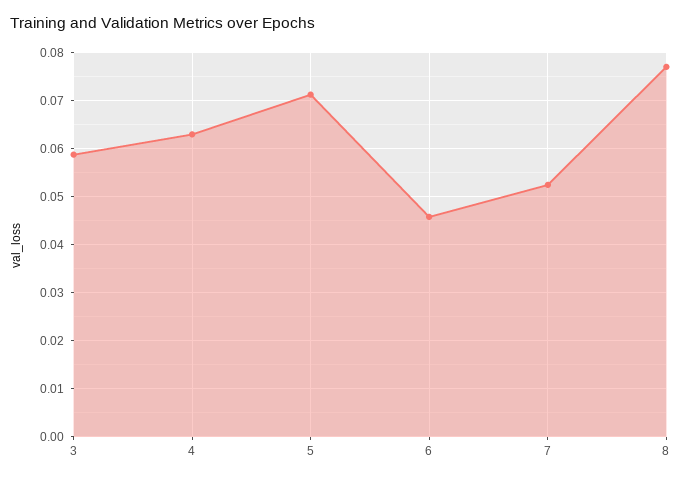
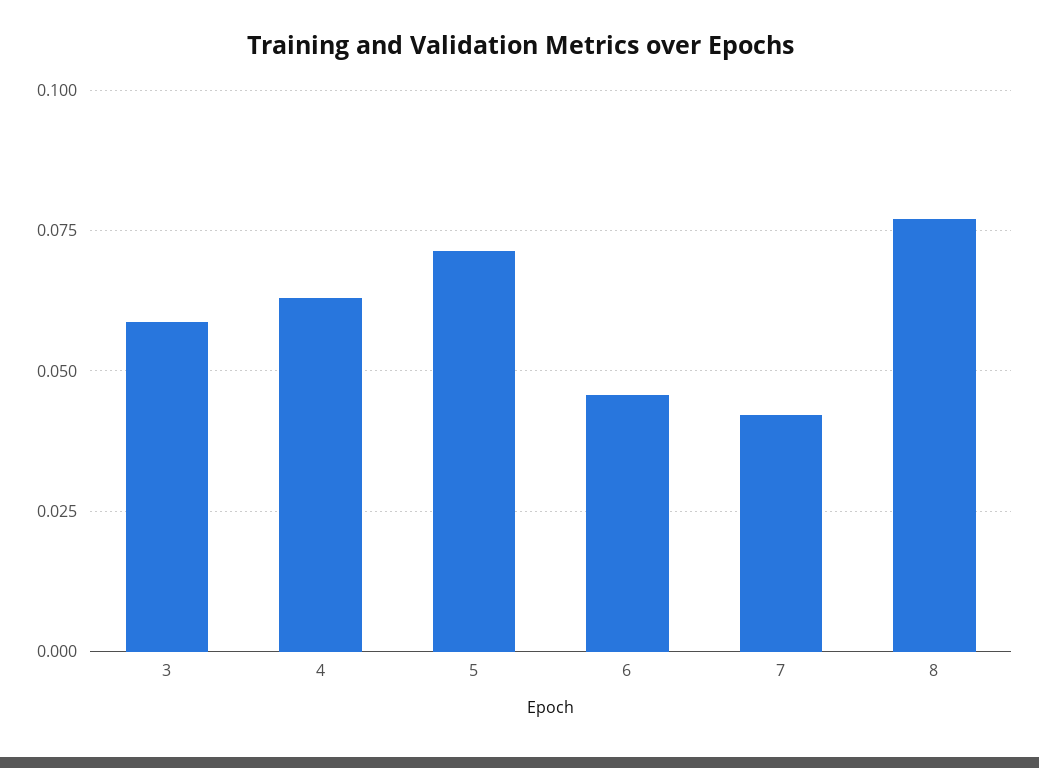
7: 0.052 -> 0.0425

